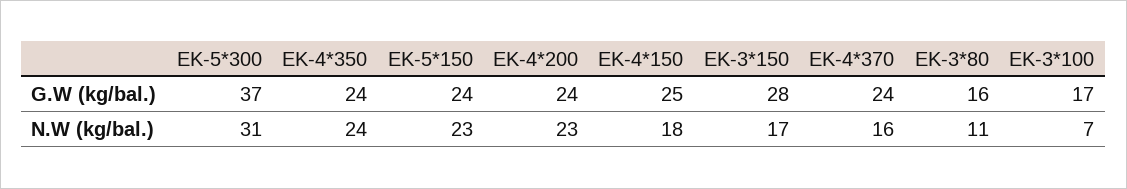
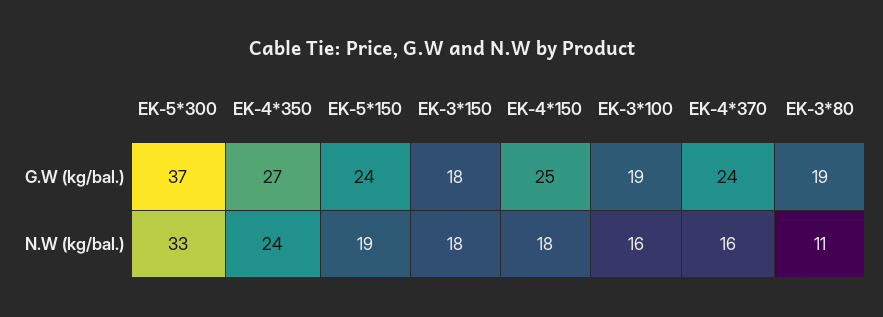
EK-4*350, G.W (kg/bal.): 24 -> 27
EK-4*200, G.W (kg/bal.): 24 -> none
EK-3*150, G.W (kg/bal.): 28 -> 18
EK-3*80, G.W (kg/bal.): 16 -> 19
EK-3*100, G.W (kg/bal.): 17 -> 19
EK-5*300, N.W (kg/bal.): 31 -> 33
EK-5*150, N.W (kg/bal.): 23 -> 19
EK-4*200, N.W (kg/bal.): 23 -> none
EK-3*150, N.W (kg/bal.): 17 -> 18
EK-3*100, N.W (kg/bal.): 7 -> 16

